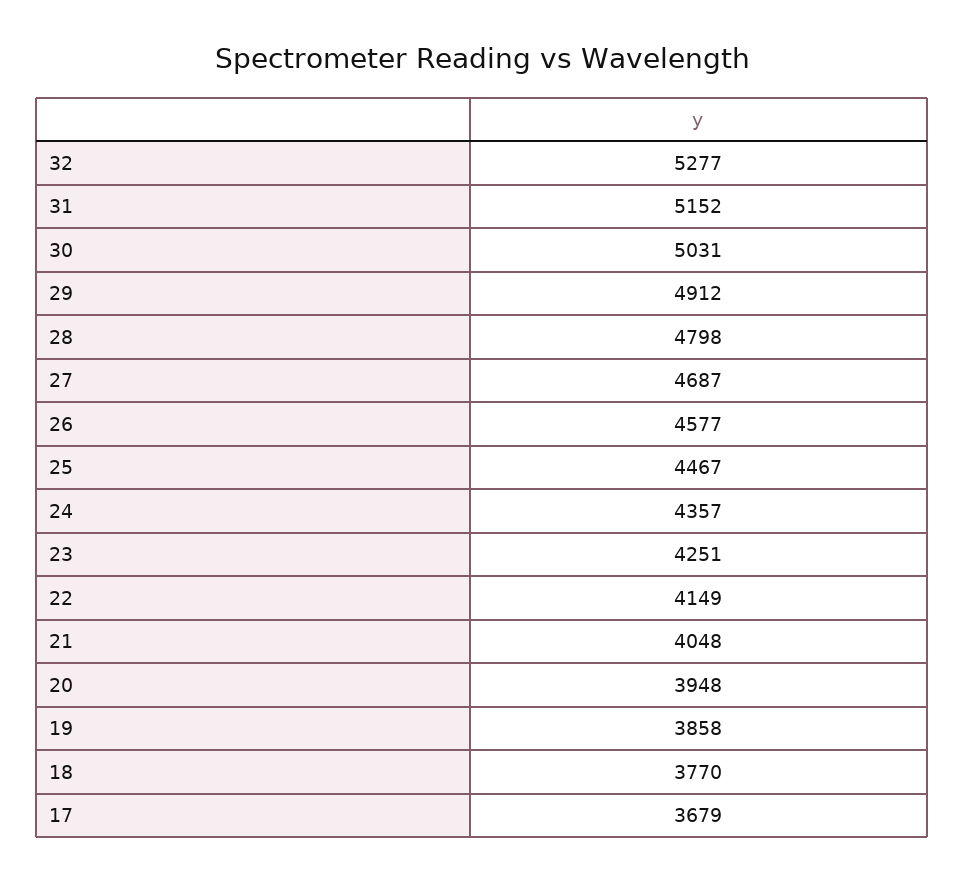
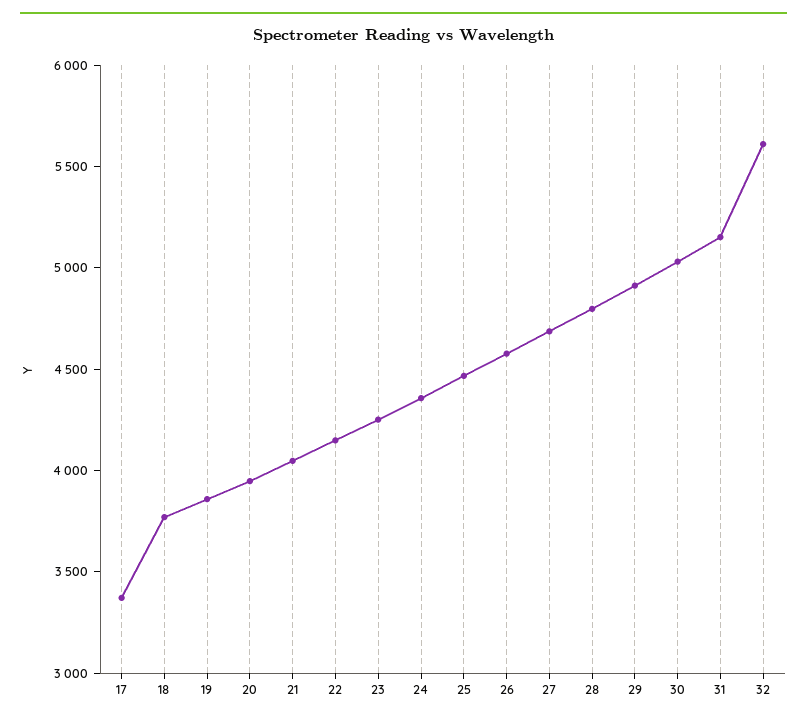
32: 5277 -> 5600
17: 3679 -> 3400

